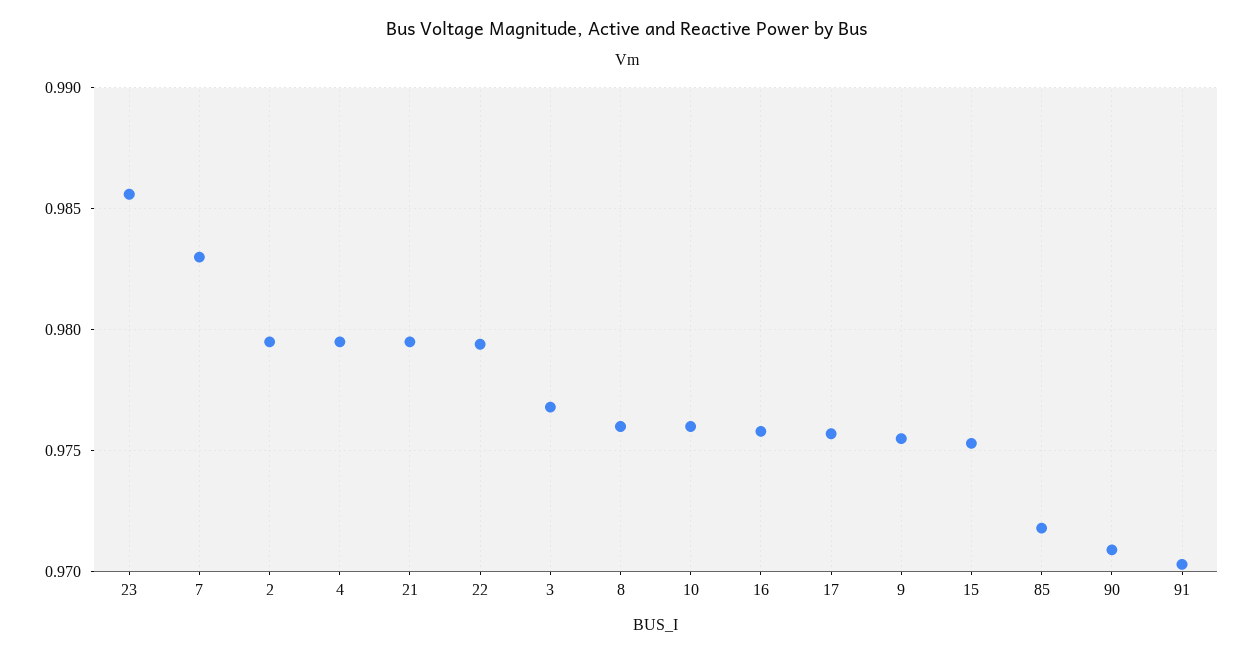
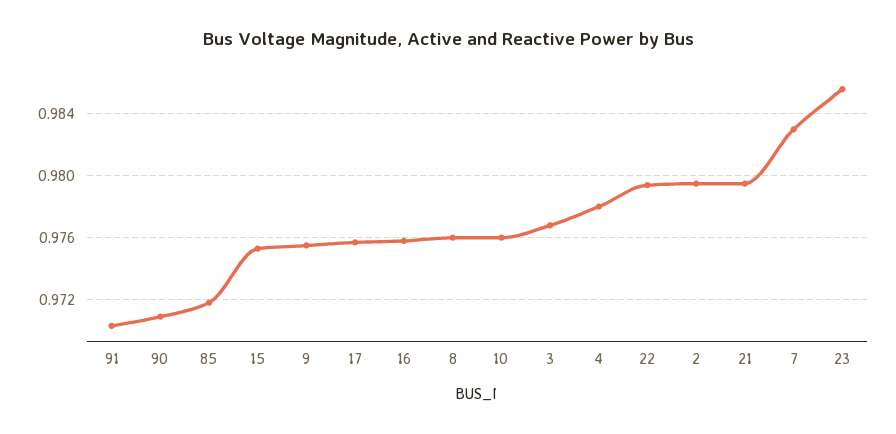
4: 0.9795 -> 0.978

